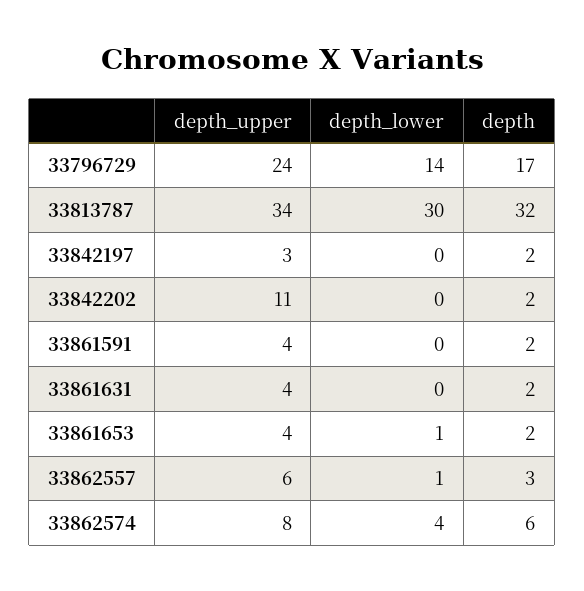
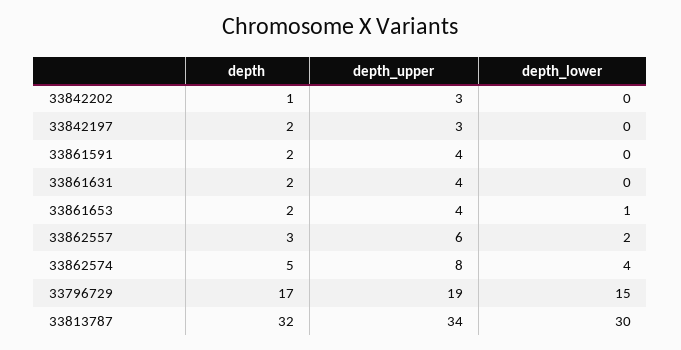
depth_upper, 33796729: 24 -> 19
depth_lower, 33796729: 14 -> 15
depth_upper, 33842202: 11 -> 3
depth, 33842202: 2 -> 1
depth_lower, 33862557: 1 -> 2
depth, 33862574: 6 -> 5

